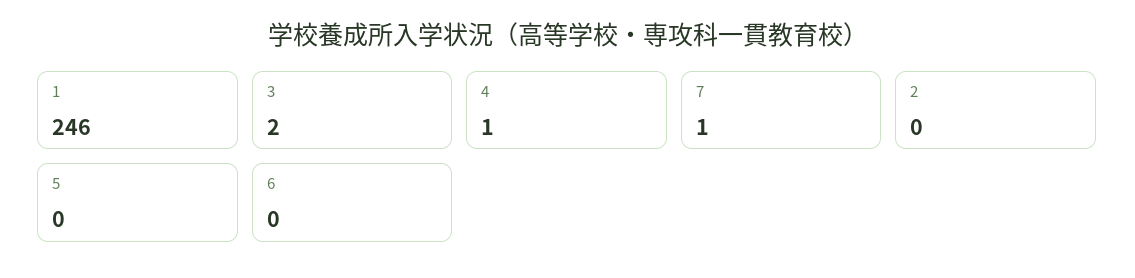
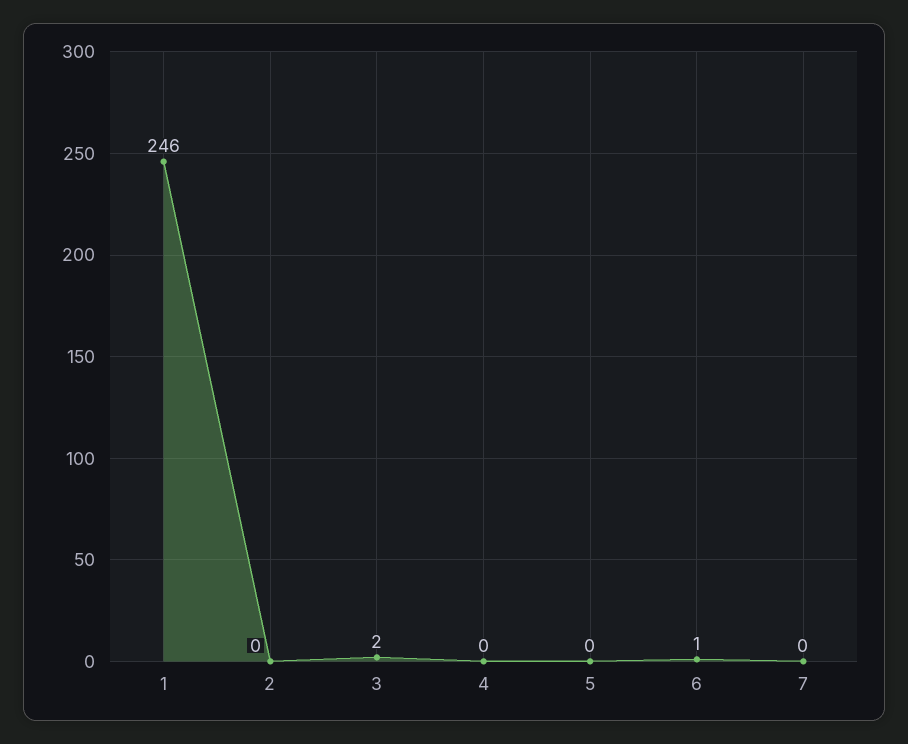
4: 1 -> 0
7: 1 -> 0
6: 0 -> 1

